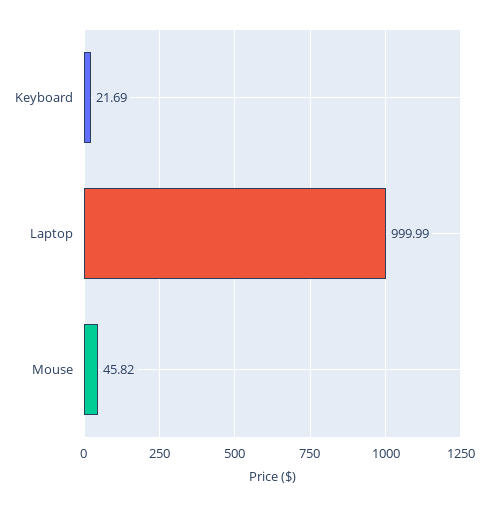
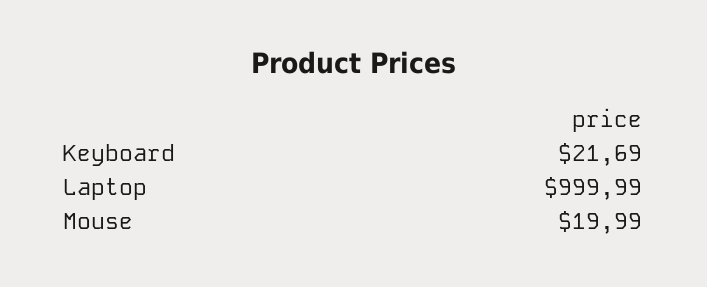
Mouse: 45.82 -> 19.99

